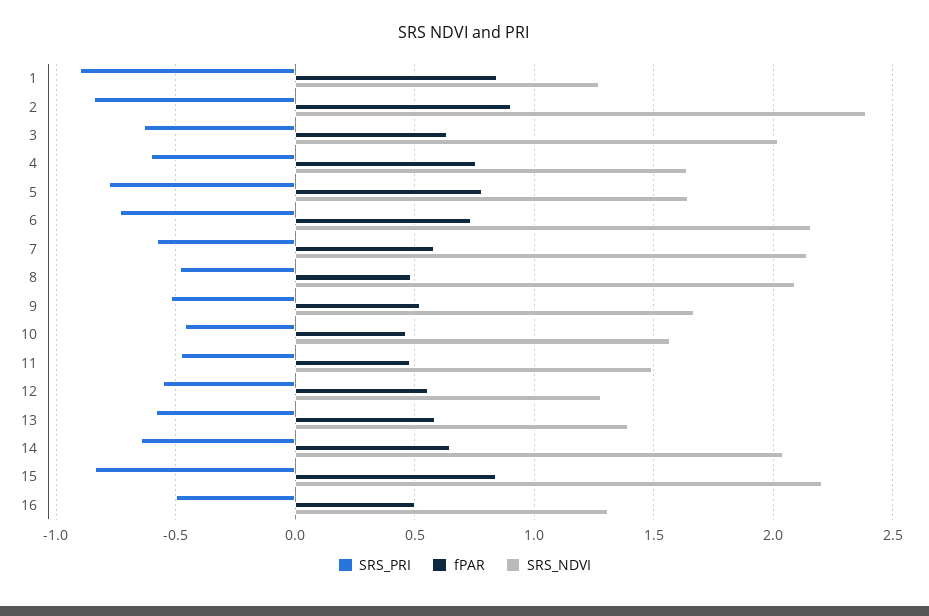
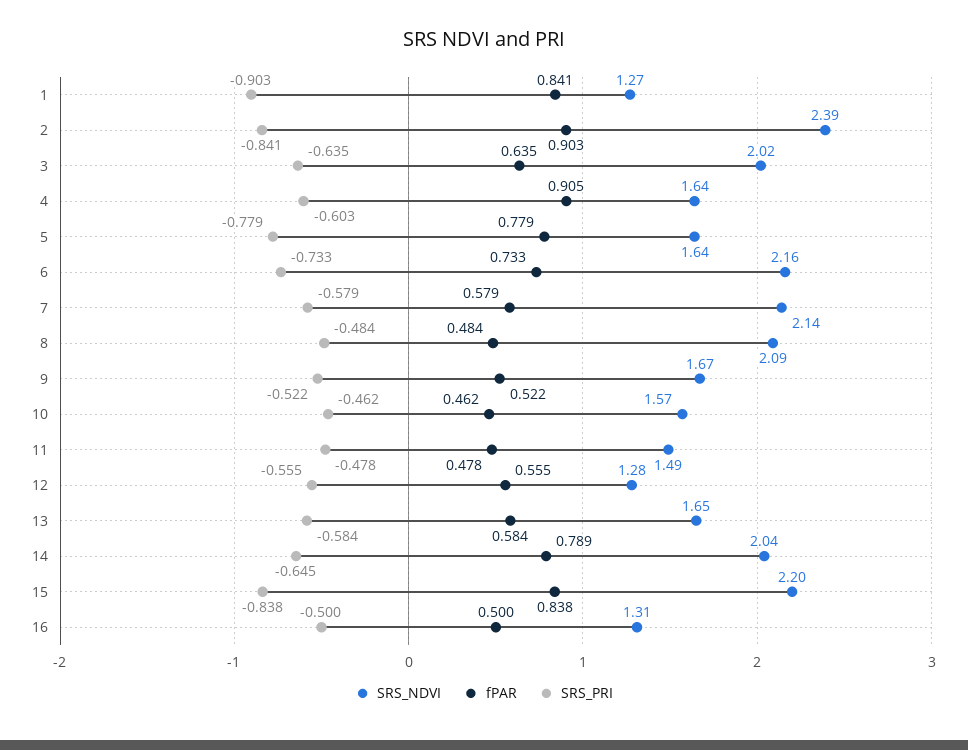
fPAR, 4: 0.75 -> 0.905
SRS_NDVI, 13: 1.4 -> 1.65
fPAR, 14: 0.65 -> 0.789

